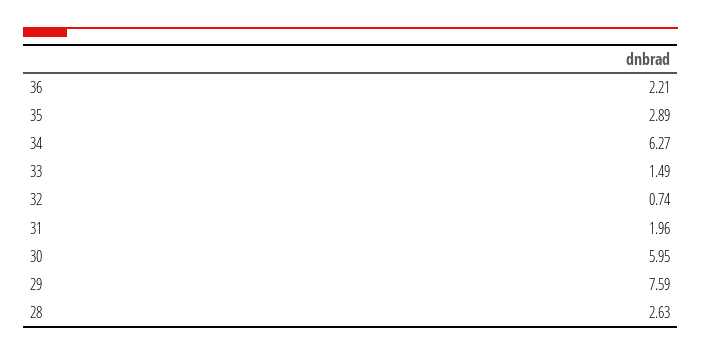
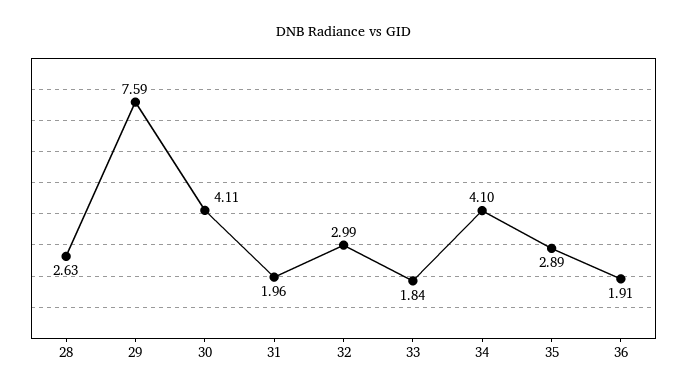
36: 2.21 -> 1.91
34: 6.27 -> 4.1
33: 1.49 -> 1.84
32: 0.74 -> 2.99
30: 5.95 -> 4.11

